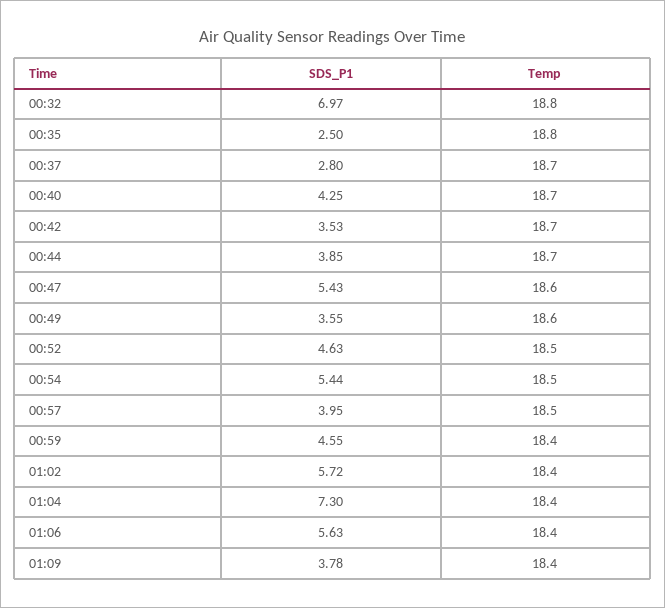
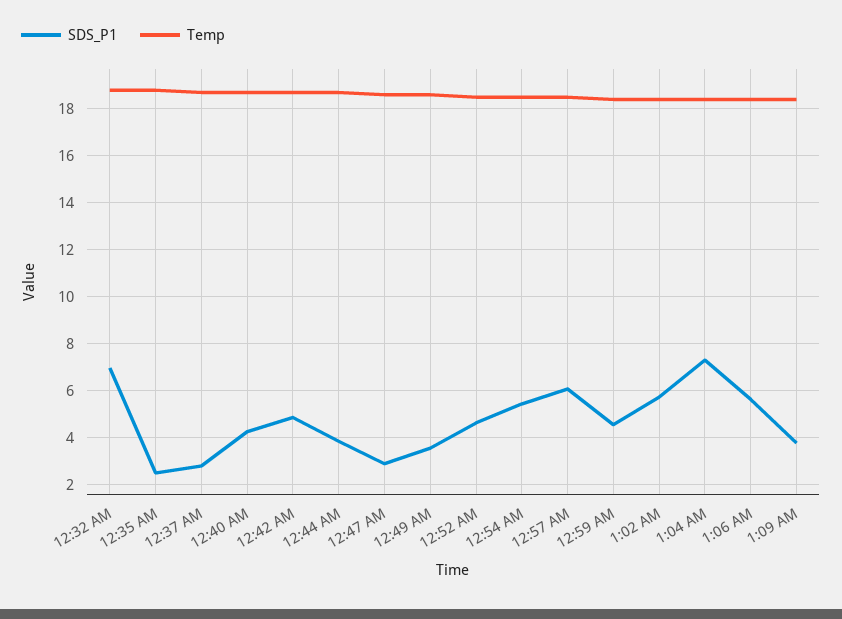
SDS_P1, 00:42: 3.53 -> 5
SDS_P1, 00:47: 5.43 -> 3
SDS_P1, 00:57: 3.95 -> 6

